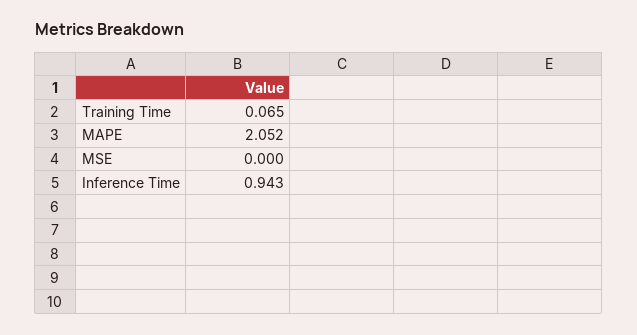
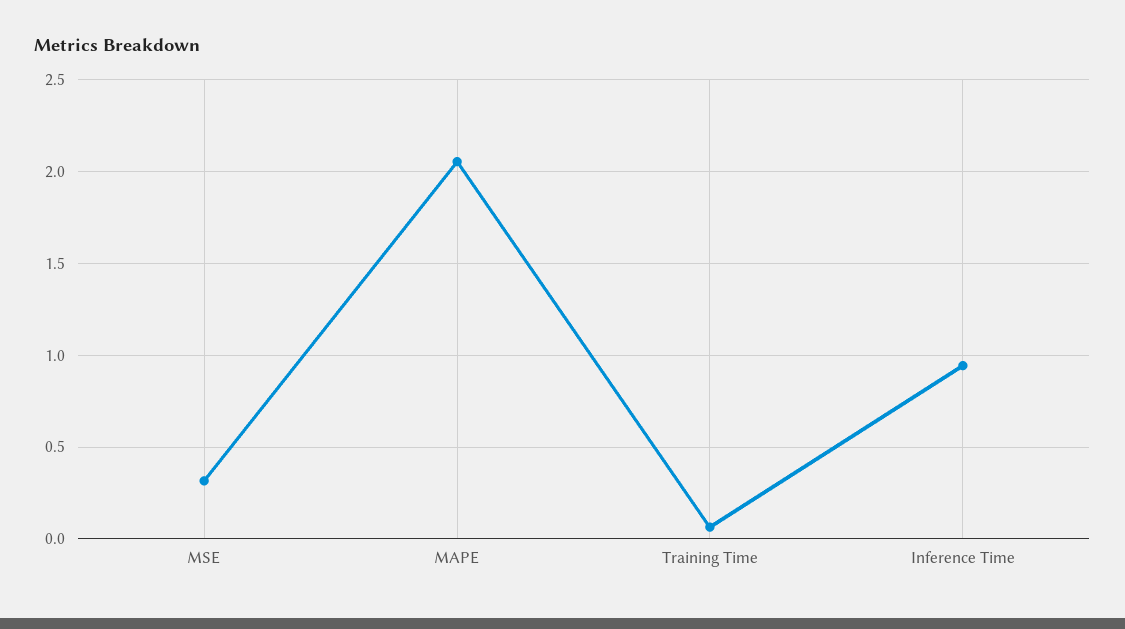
MSE: 0 -> 0.3

